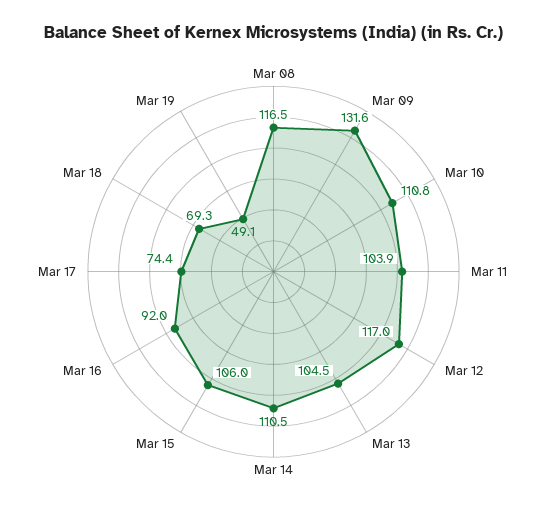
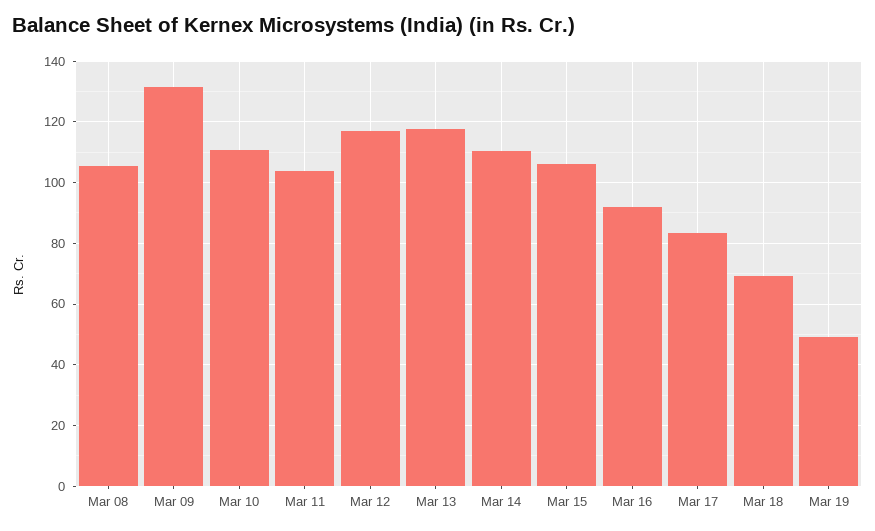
Mar 08: 116.5 -> 106
Mar 13: 104.5 -> 118
Mar 17: 74.4 -> 84

